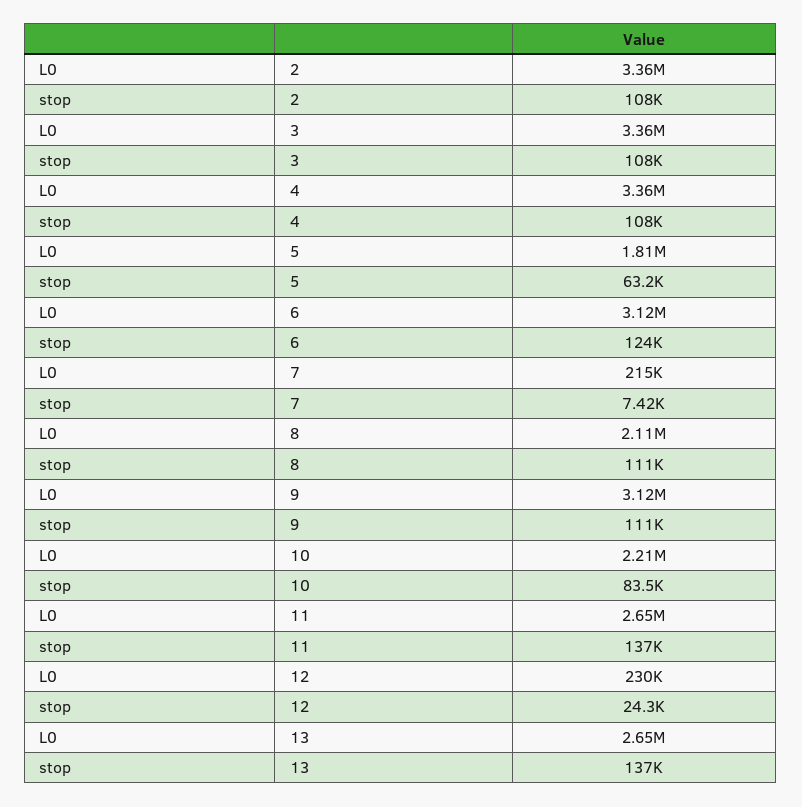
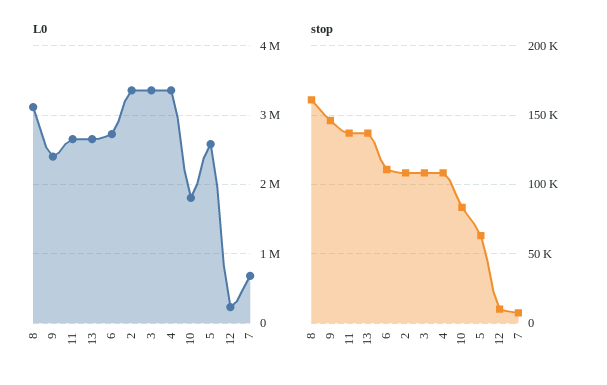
L0, 5: 1810000 -> 2600000
L0, 6: 3120000 -> 2700000
stop, 6: 124000 -> 110000
L0, 7: 215000 -> 700000
L0, 8: 2110000 -> 3100000
stop, 8: 111000 -> 160000
L0, 9: 3120000 -> 2400000
stop, 9: 111000 -> 145000
L0, 10: 2210000 -> 1800000
stop, 12: 24300 -> 10000

